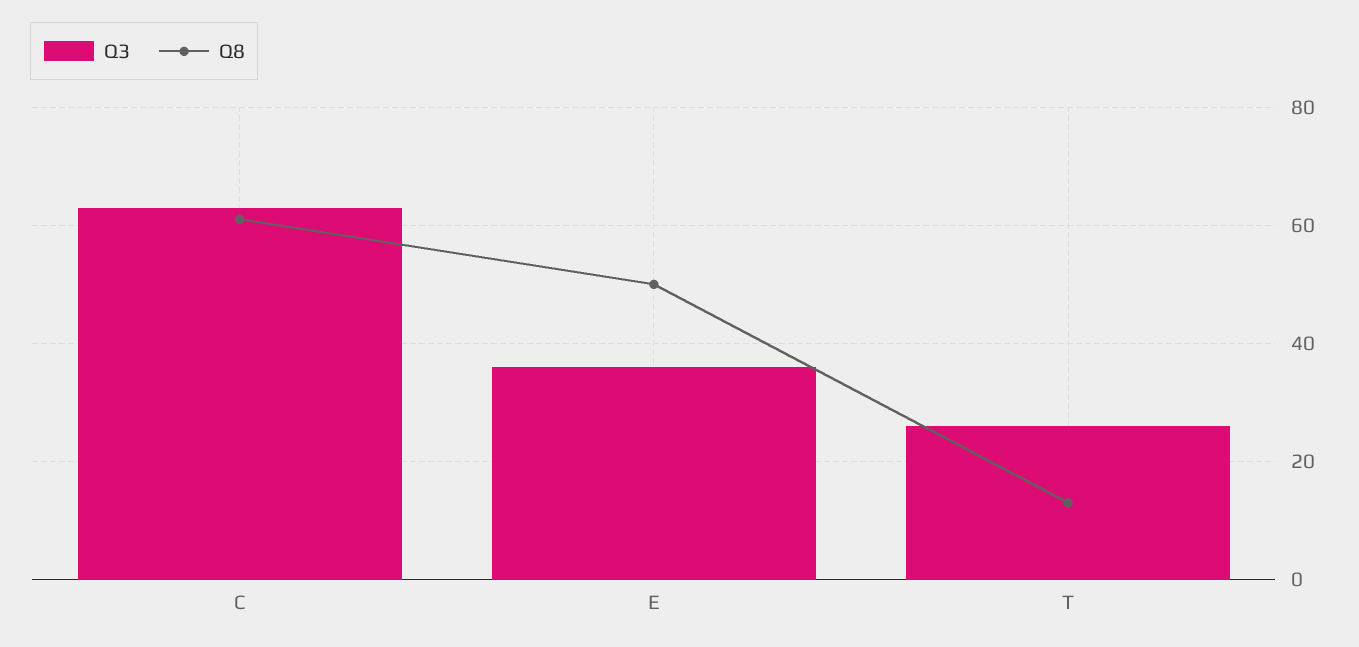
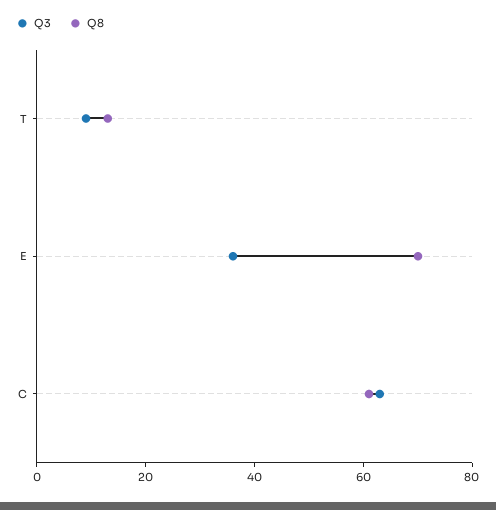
Q8, E: 50 -> 70
Q3, T: 25 -> 10

